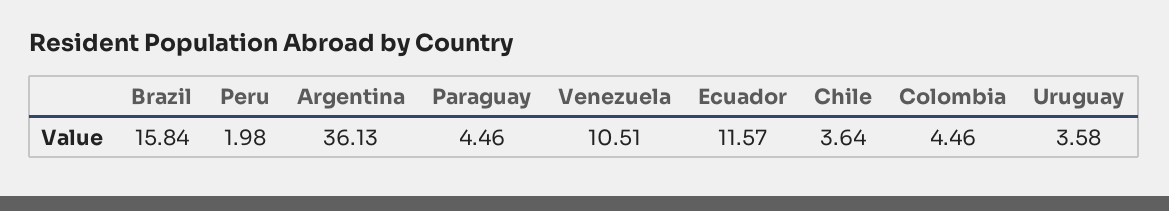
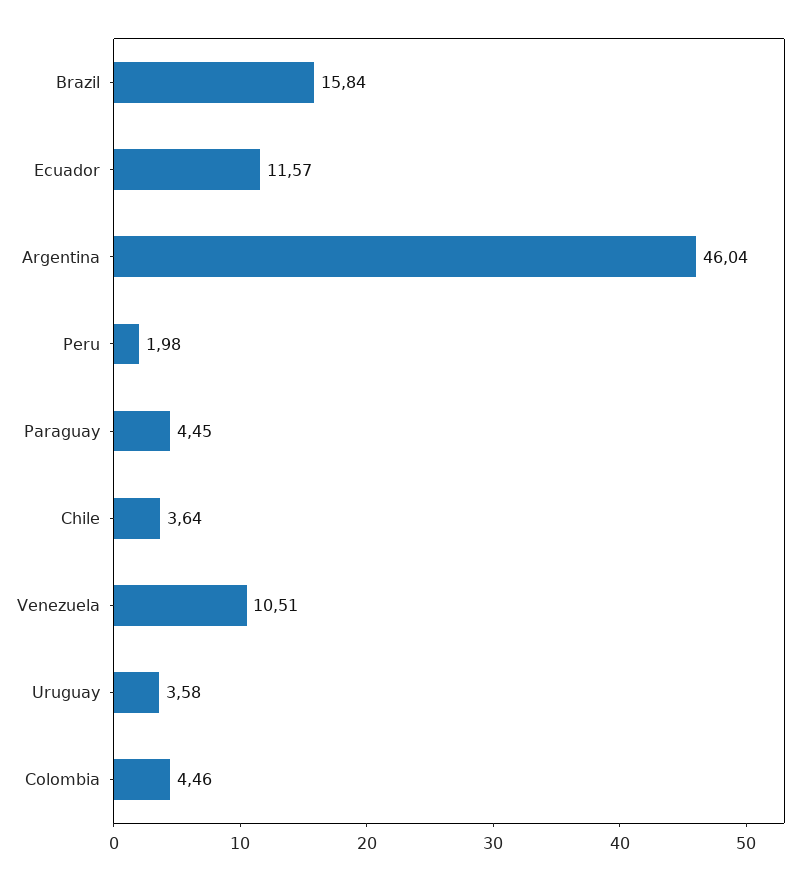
Argentina: 36.13 -> 46.04
Paraguay: 4.46 -> 4.45

